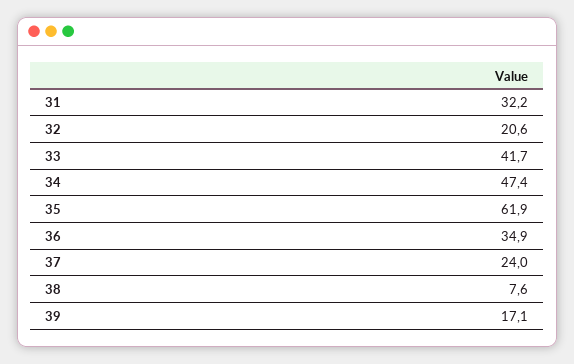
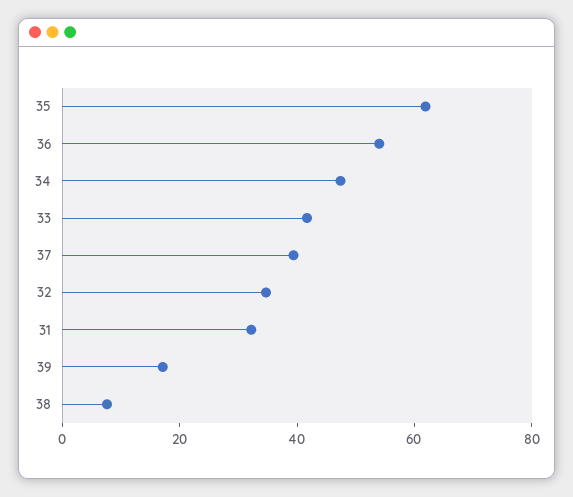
32: 20.6 -> 35
36: 34.9 -> 55
37: 24 -> 40

